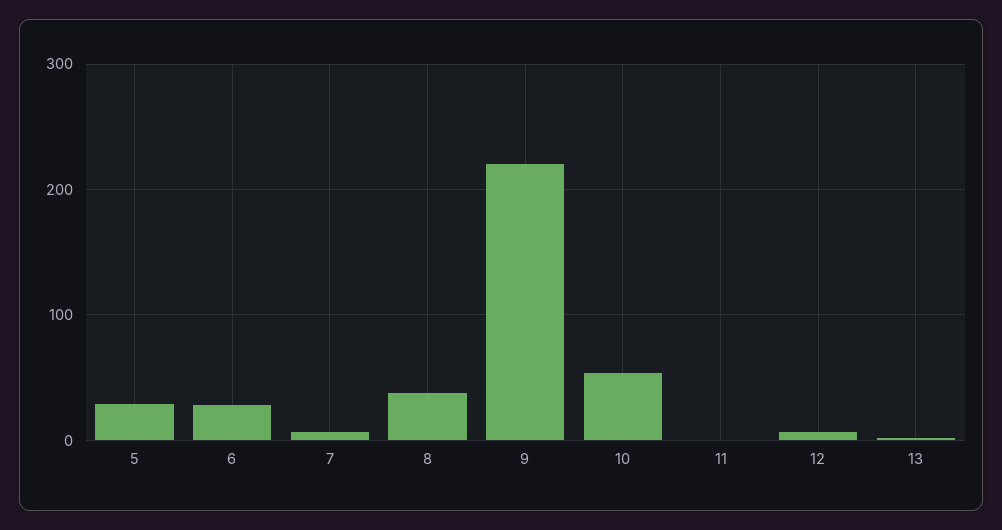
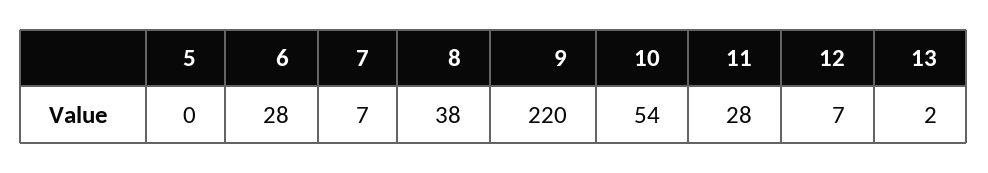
5: 30 -> 0
11: 0 -> 28

